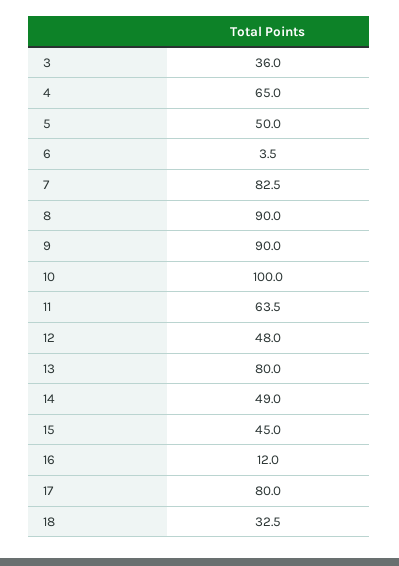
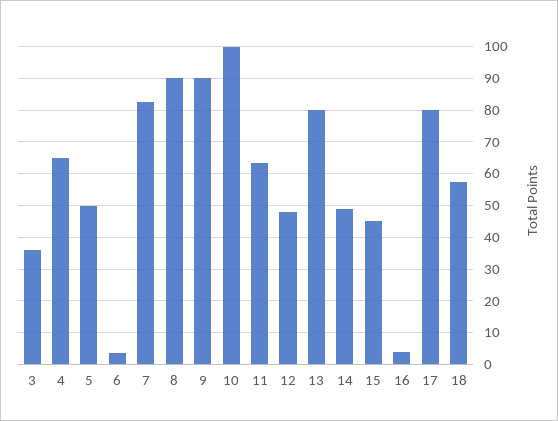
16: 12 -> 4
18: 32.5 -> 58

